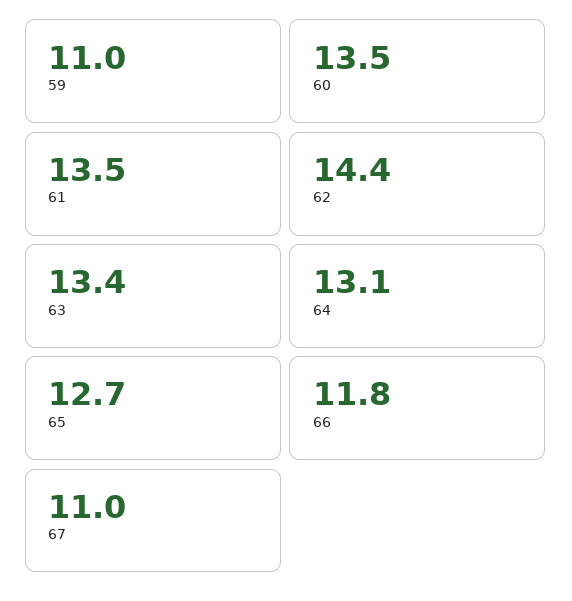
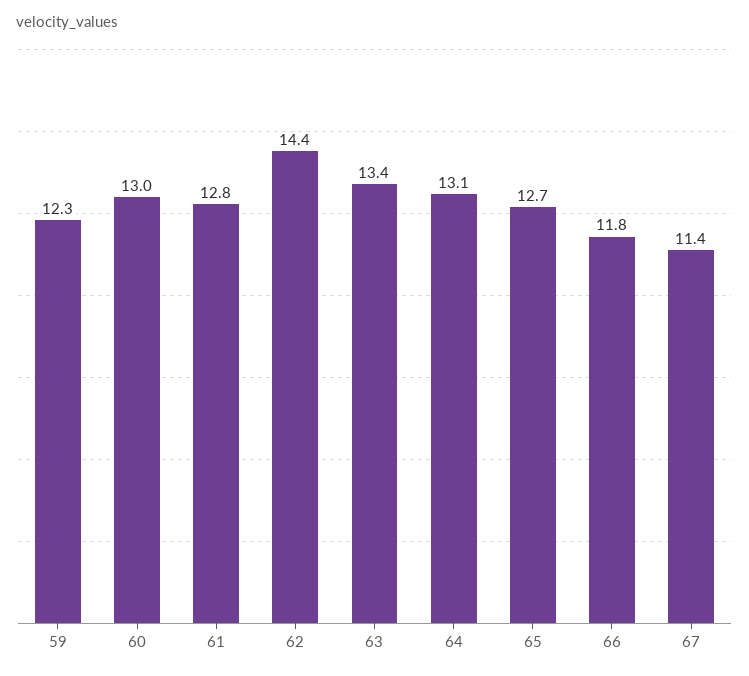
59: 11 -> 12.3
60: 13.5 -> 13
61: 13.5 -> 12.8
67: 11 -> 11.4

